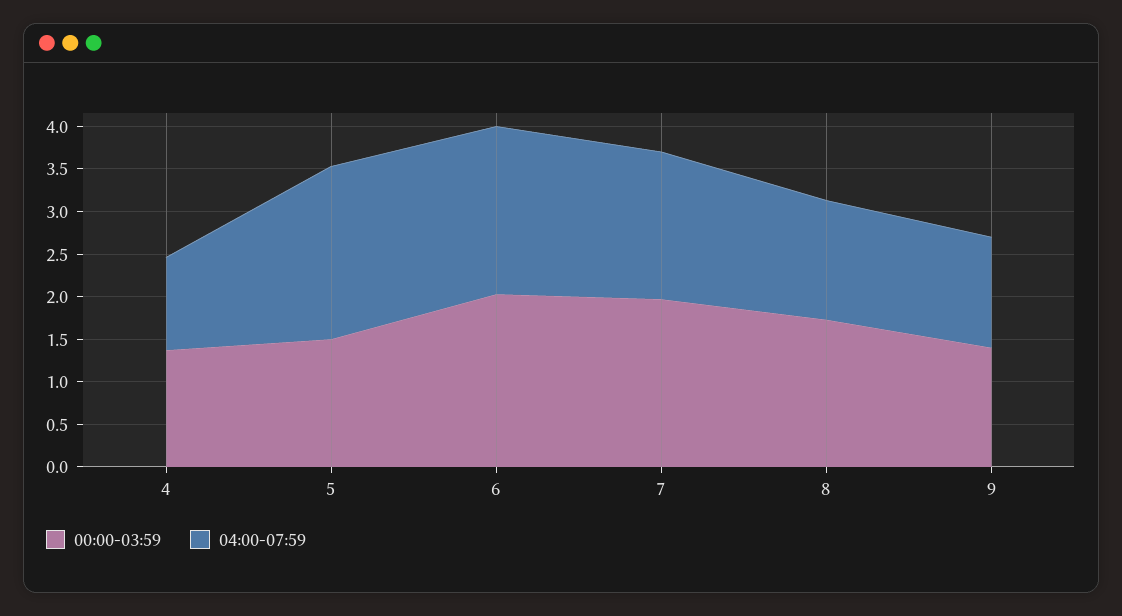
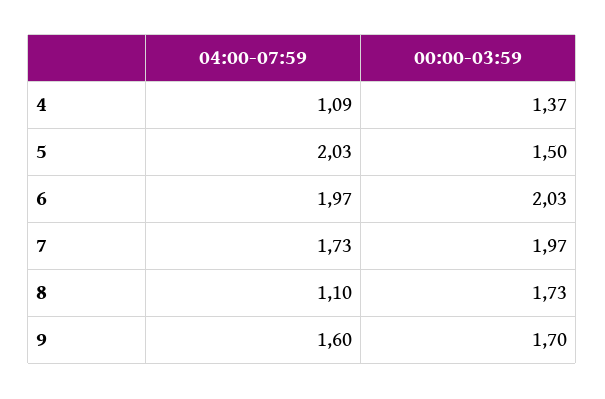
04:00-07:59, 8: 1.4 -> 1.1
00:00-03:59, 9: 1.4 -> 1.7
04:00-07:59, 9: 1.3 -> 1.6

